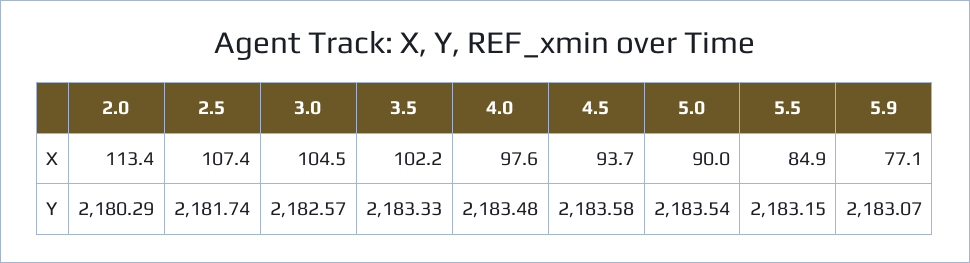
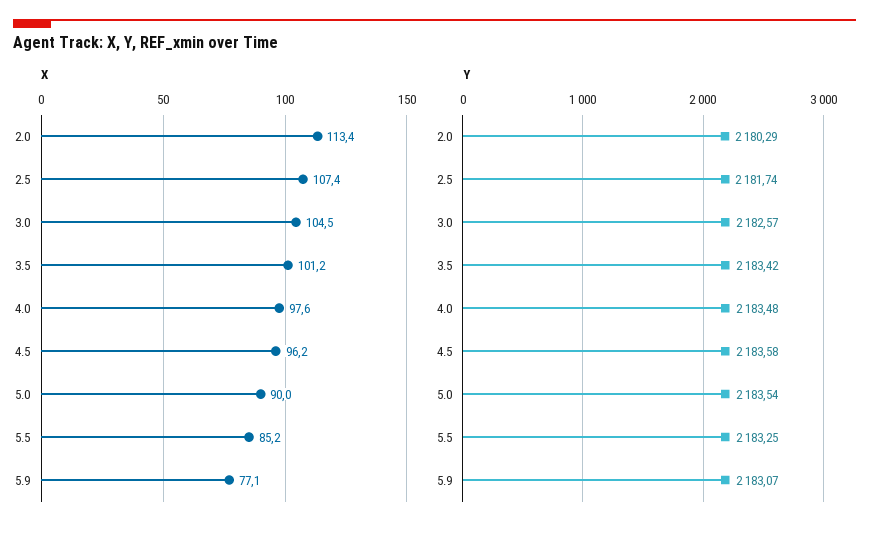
X, 3.5: 102.2 -> 101.2
X, 4.5: 93.7 -> 96.2
X, 5.5: 84.9 -> 85.2
Y, 3.5: 2183.33 -> 2183.42
Y, 5.5: 2183.15 -> 2183.25

